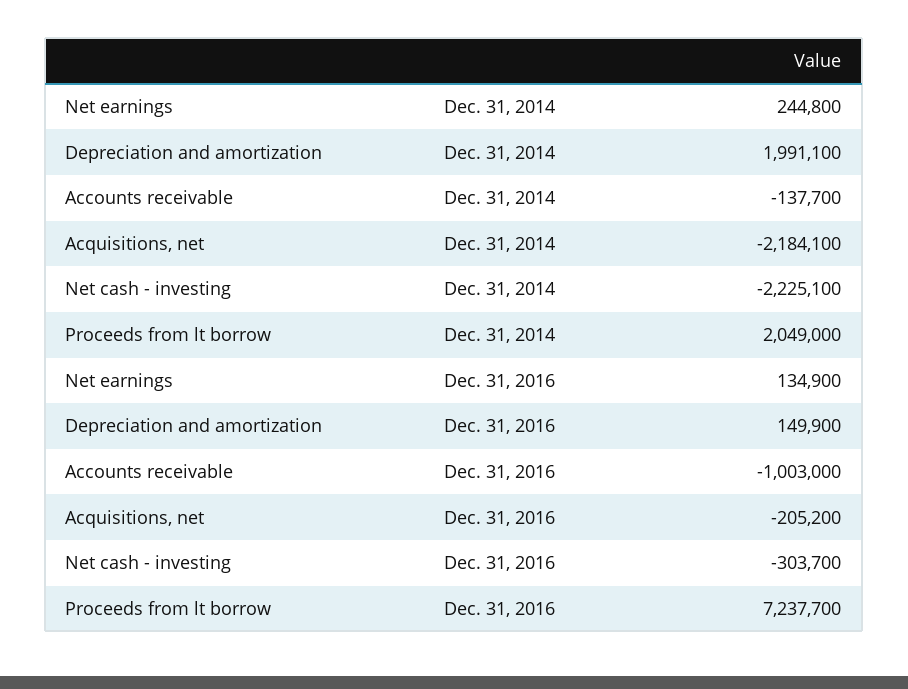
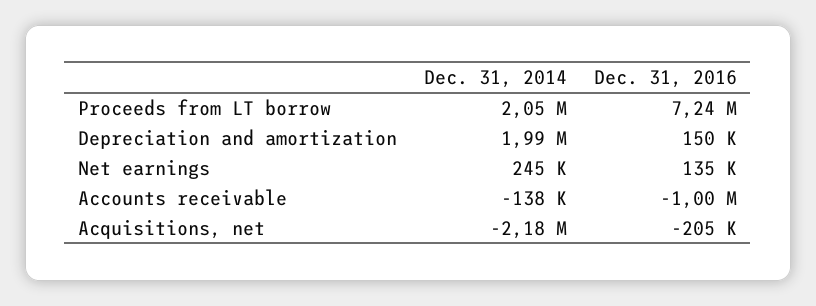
Net cash - investing, Dec. 31, 2014: -2225100 -> none
Net cash - investing, Dec. 31, 2016: -303700 -> none

